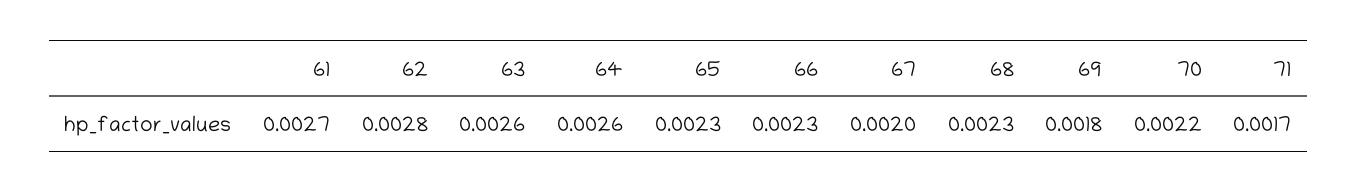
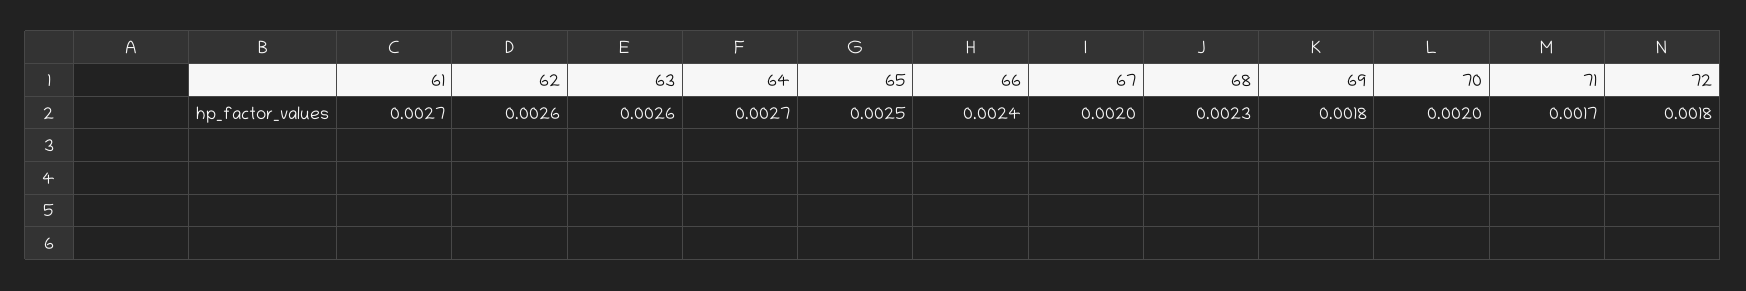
62: 0.0028 -> 0.0026
64: 0.0026 -> 0.0027
65: 0.0023 -> 0.0025
66: 0.0023 -> 0.0024
70: 0.0022 -> 0.002
72: none -> 0.0018

